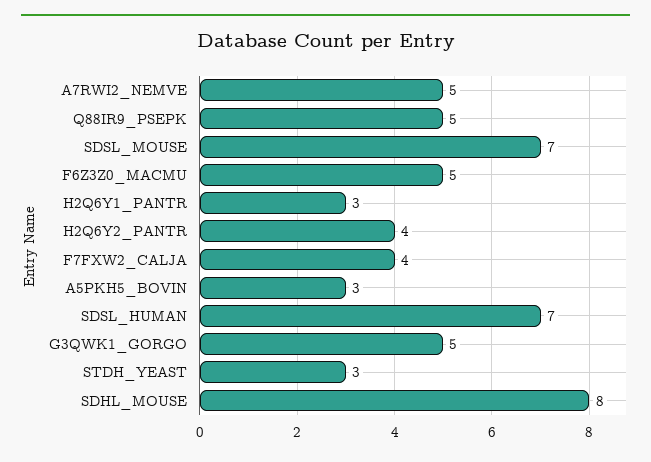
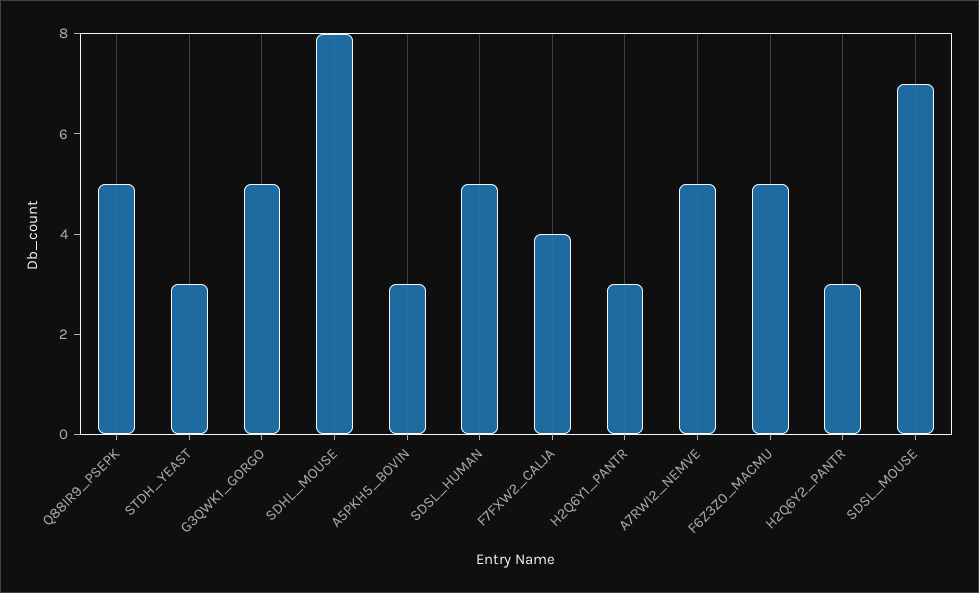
H2Q6Y2_PANTR: 4 -> 3
SDSL_HUMAN: 7 -> 5

